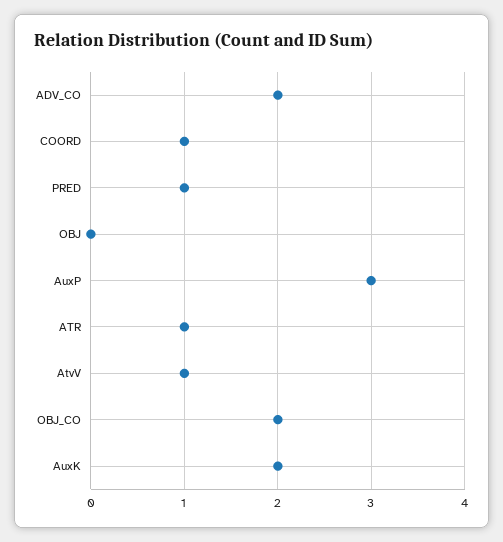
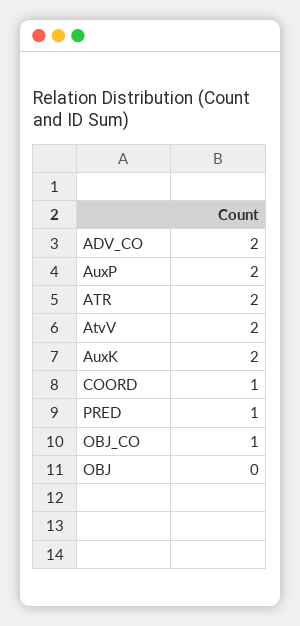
AuxP: 3 -> 2
ATR: 1 -> 2
AtvV: 1 -> 2
OBJ_CO: 2 -> 1

